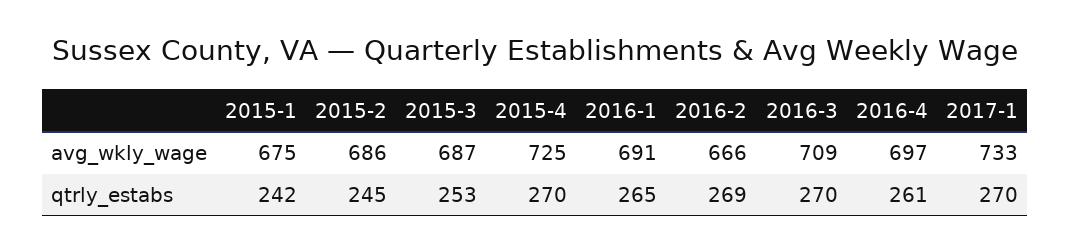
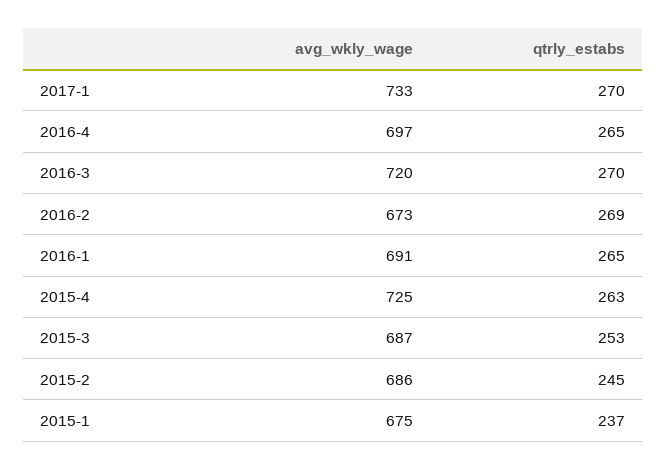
2016-2, avg_wkly_wage: 666 -> 673
2016-3, avg_wkly_wage: 709 -> 720
2015-1, qtrly_estabs: 242 -> 237
2015-4, qtrly_estabs: 270 -> 263
2016-4, qtrly_estabs: 261 -> 265

